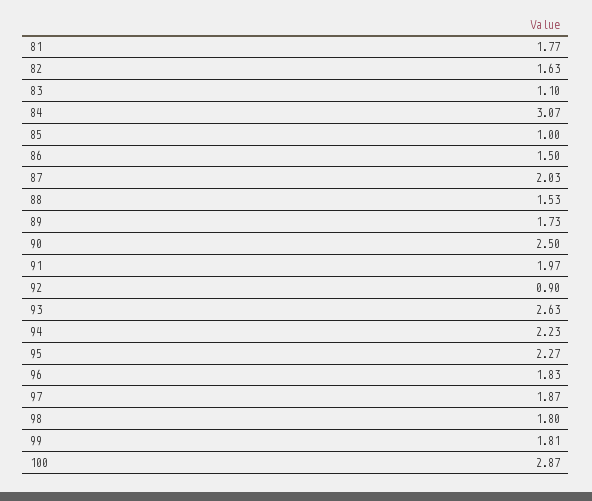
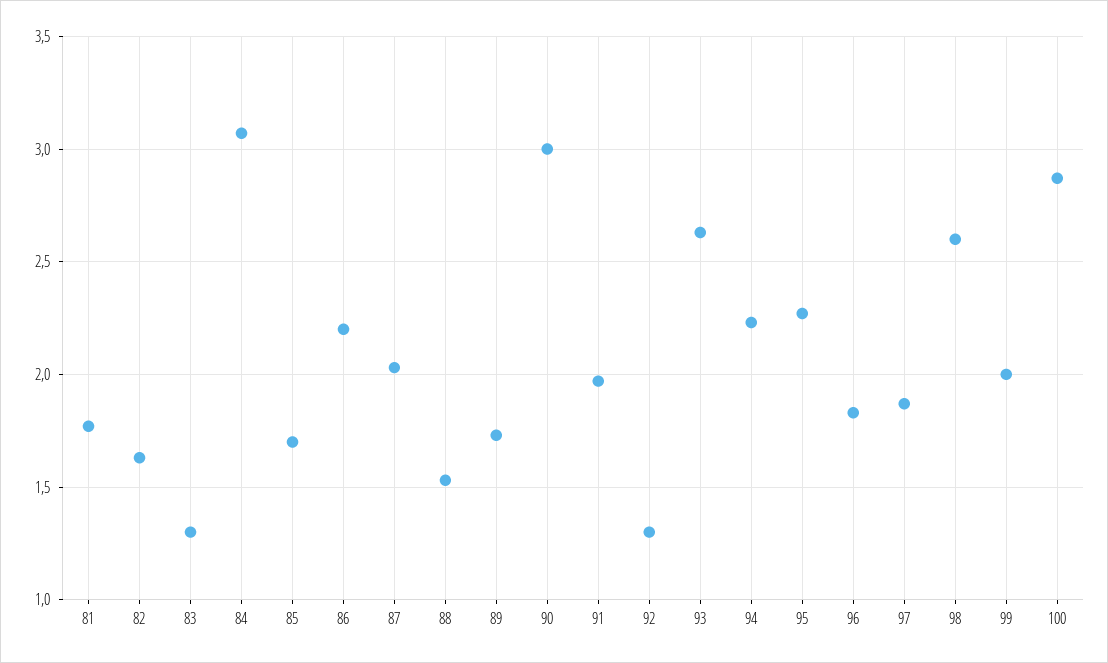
83: 1.1 -> 1.3
85: 1 -> 1.7
86: 1.5 -> 2.2
90: 2.5 -> 3
92: 0.9 -> 1.3
98: 1.8 -> 2.6
99: 1.81 -> 2

